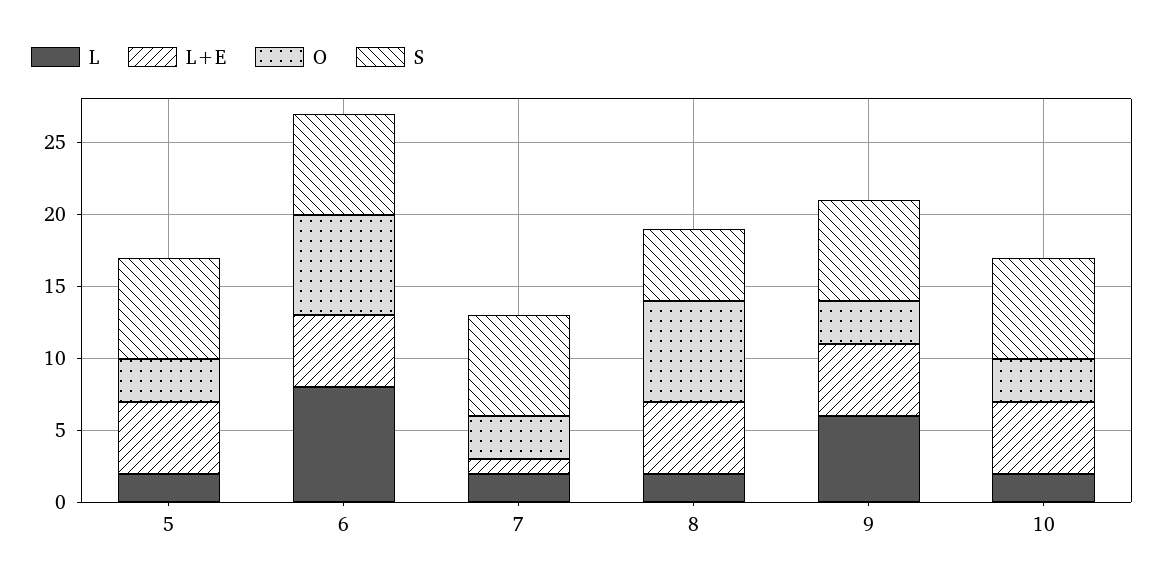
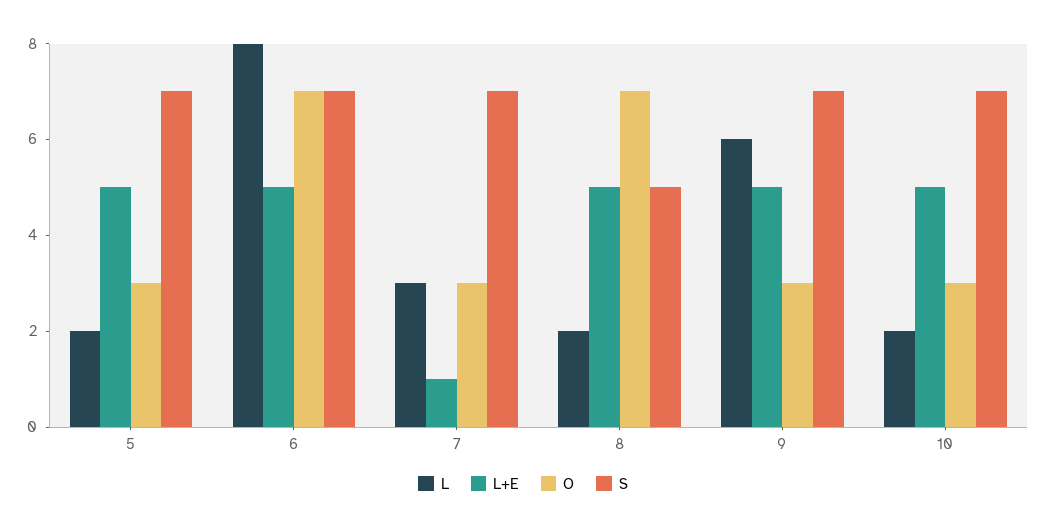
L, 7: 2 -> 3

